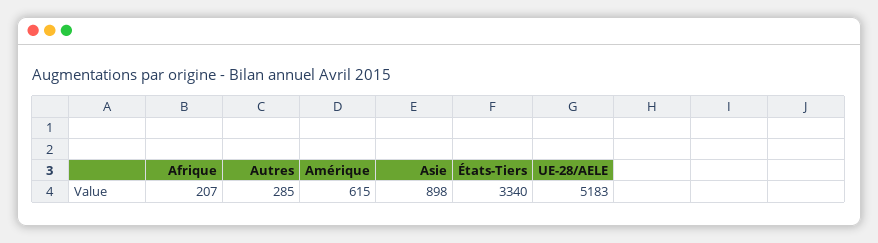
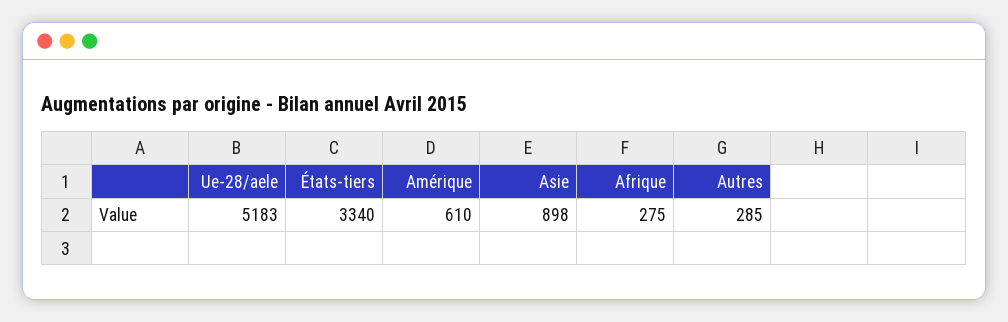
Afrique: 207 -> 275
Amérique: 615 -> 610

